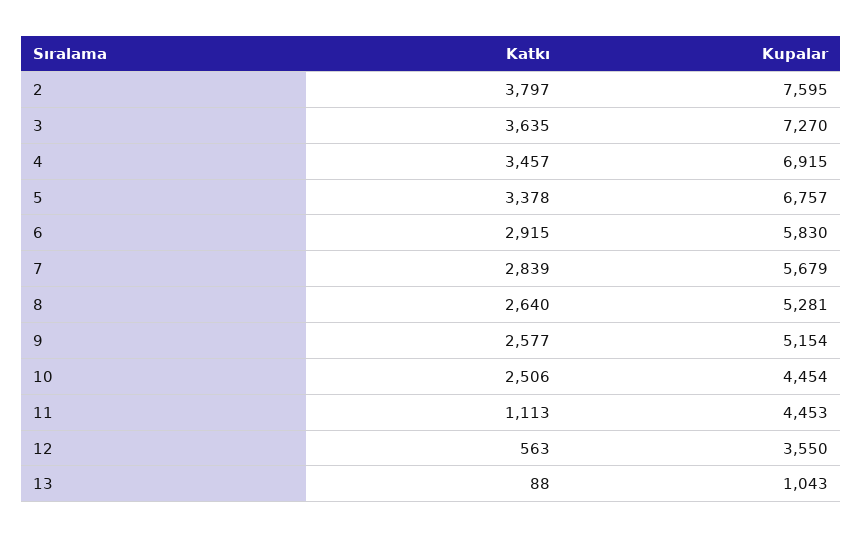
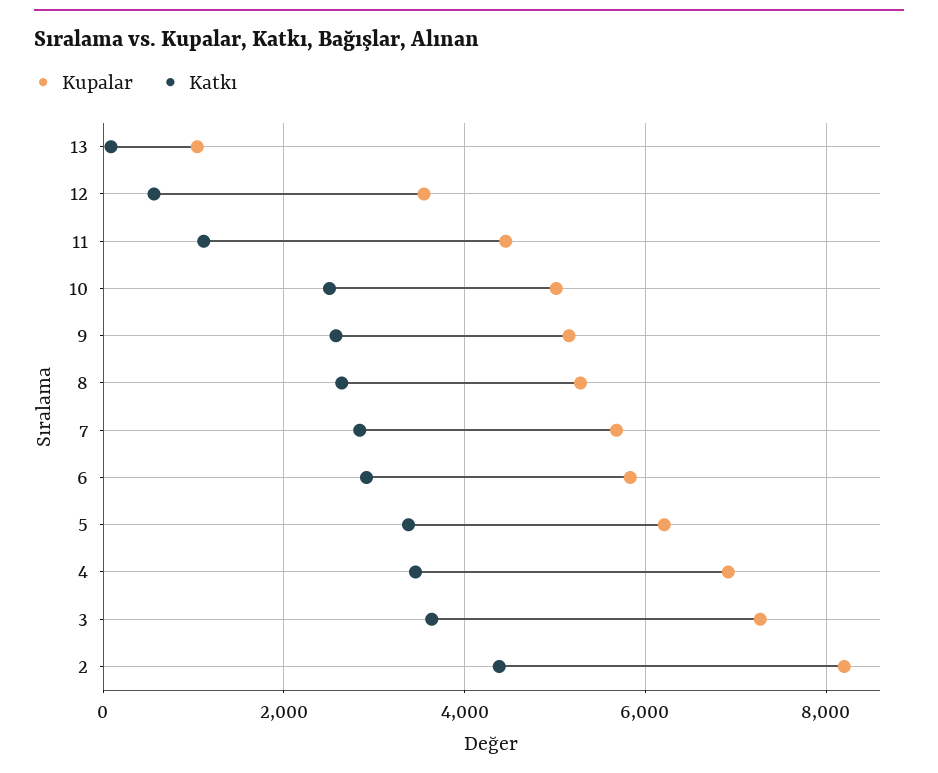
Katkı, 2: 3797 -> 4400
Kupalar, 2: 7595 -> 8200
Kupalar, 5: 6757 -> 6200
Kupalar, 10: 4454 -> 5000

